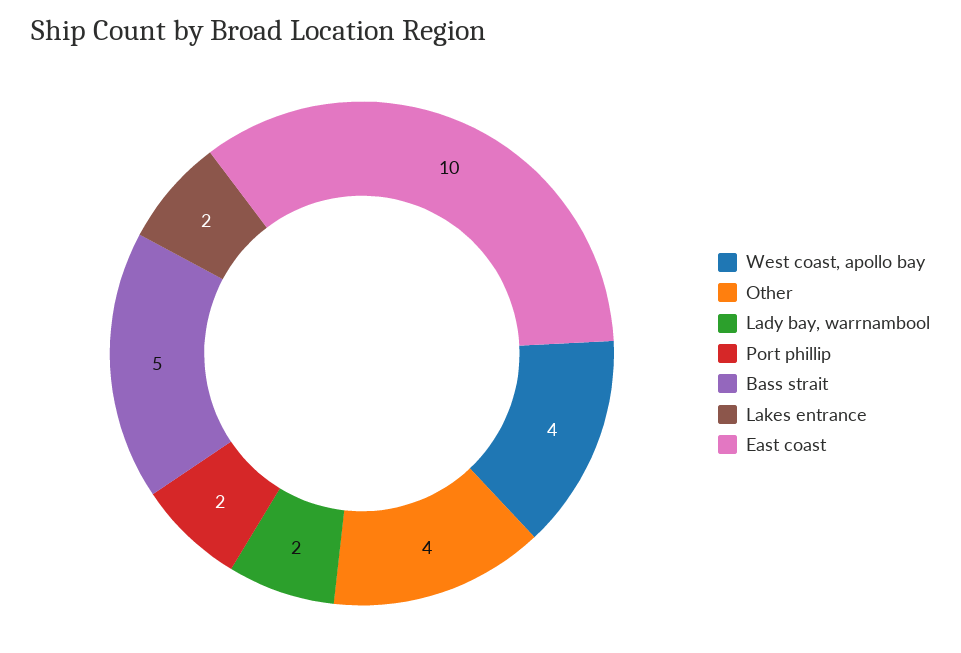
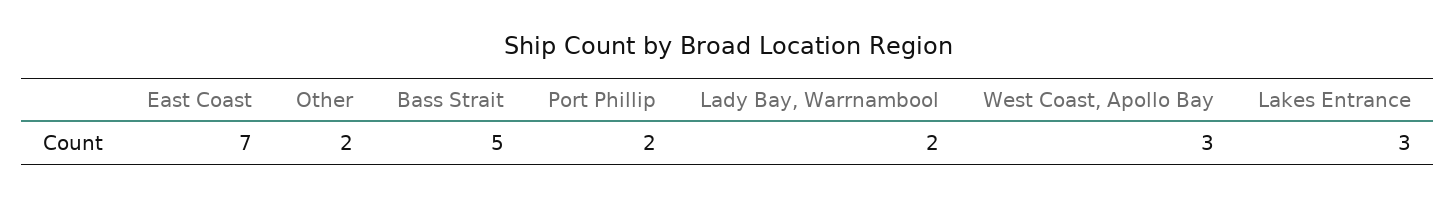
West coast, apollo bay: 4 -> 3
Other: 4 -> 2
Lakes entrance: 2 -> 3
East coast: 10 -> 7

